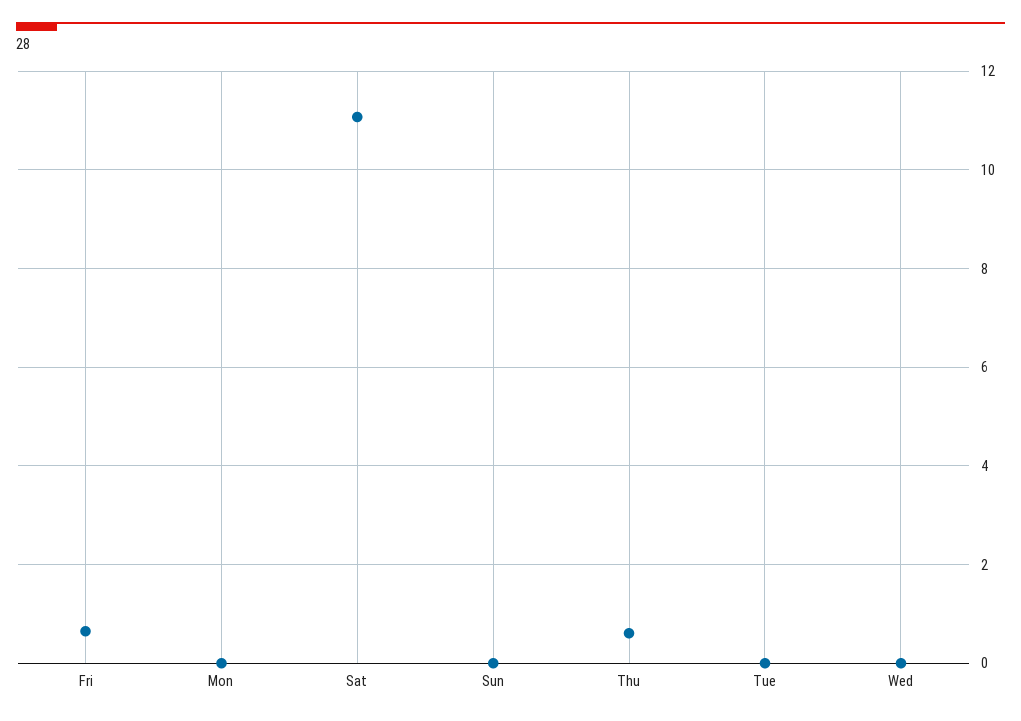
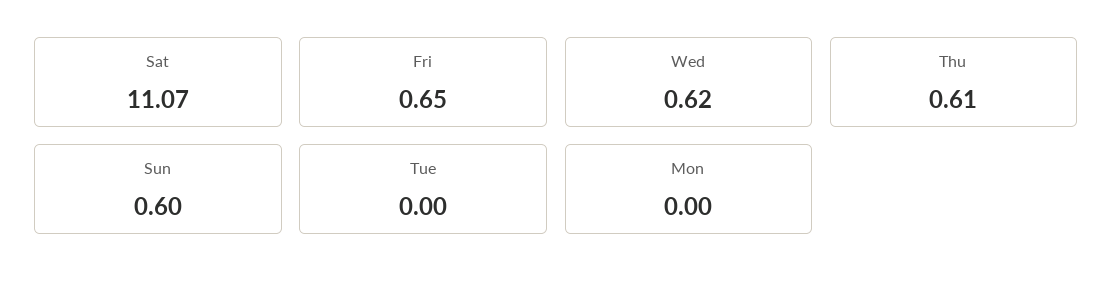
Sun: 0 -> 0.6
Wed: 0 -> 0.62

